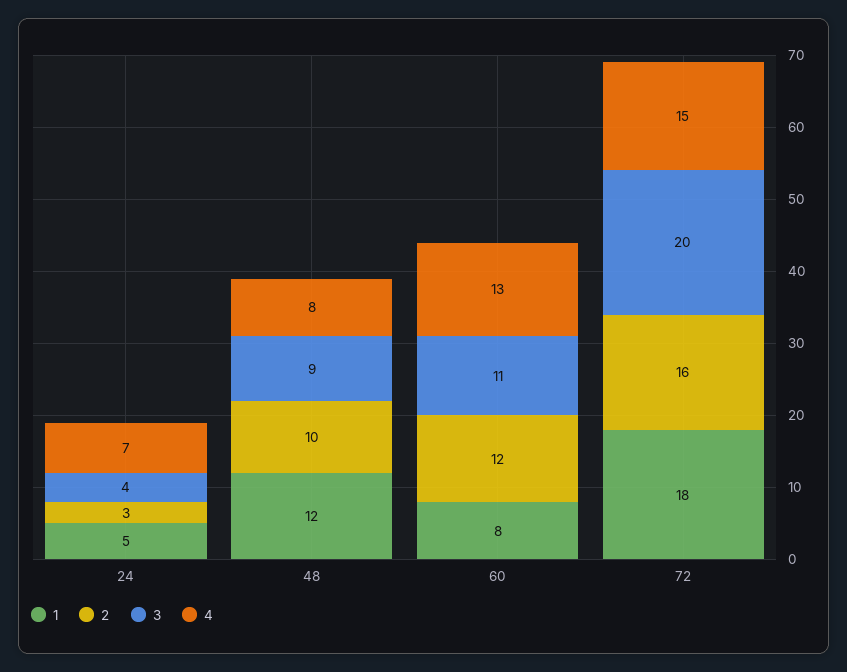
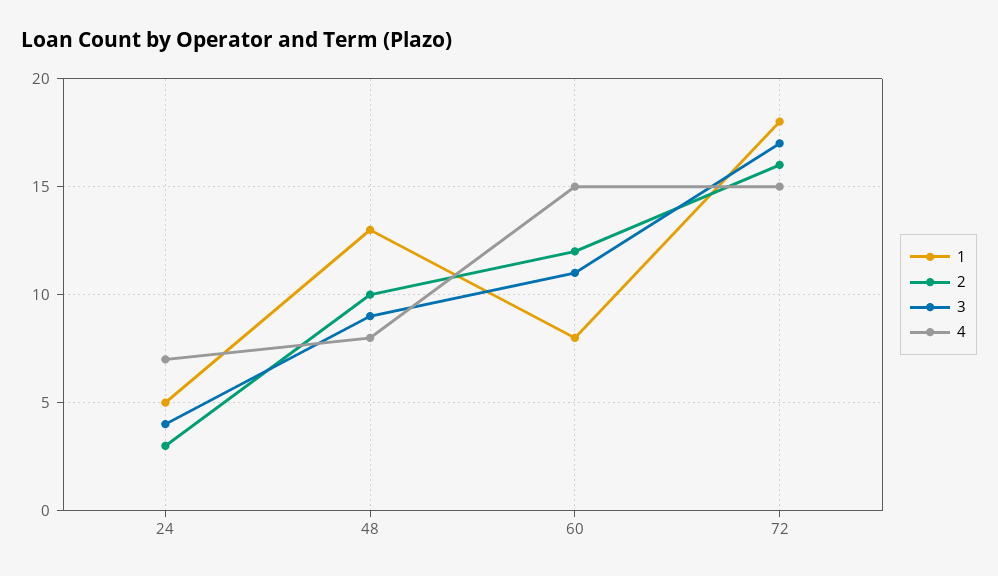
1, 48: 12 -> 13
4, 60: 13 -> 15
3, 72: 20 -> 17

